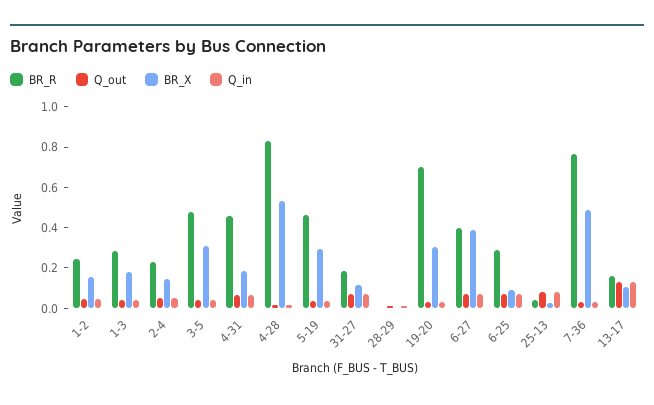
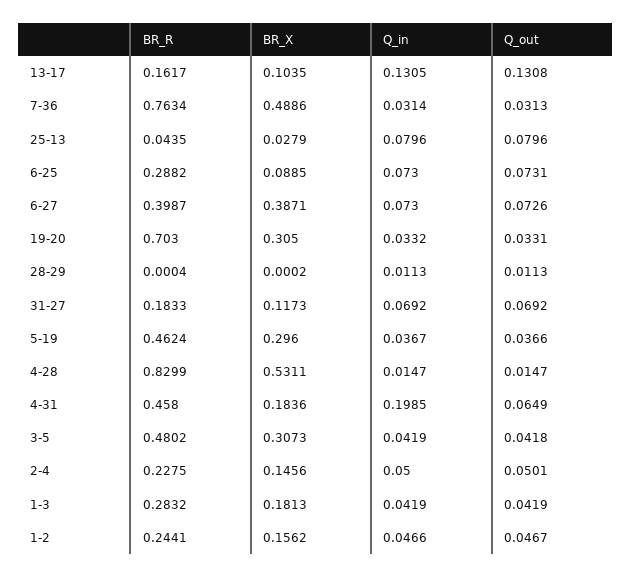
Q_in, 4-31: 0.05 -> 0.1985

